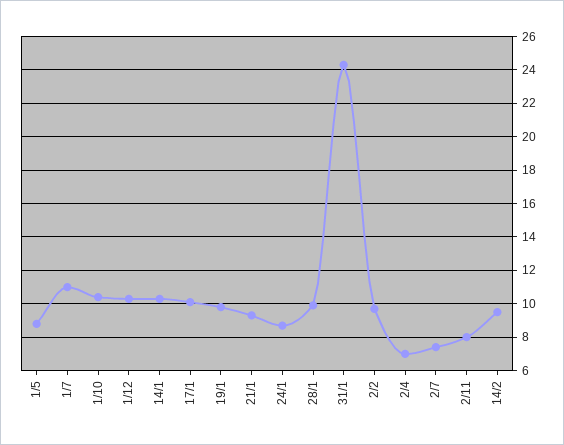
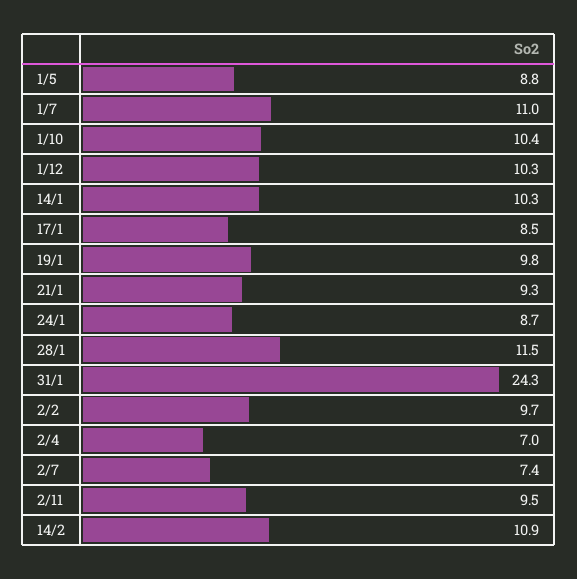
17/1: 10 -> 8.5
28/1: 10 -> 11.5
2/11: 8 -> 9.5
14/2: 9.5 -> 10.9

